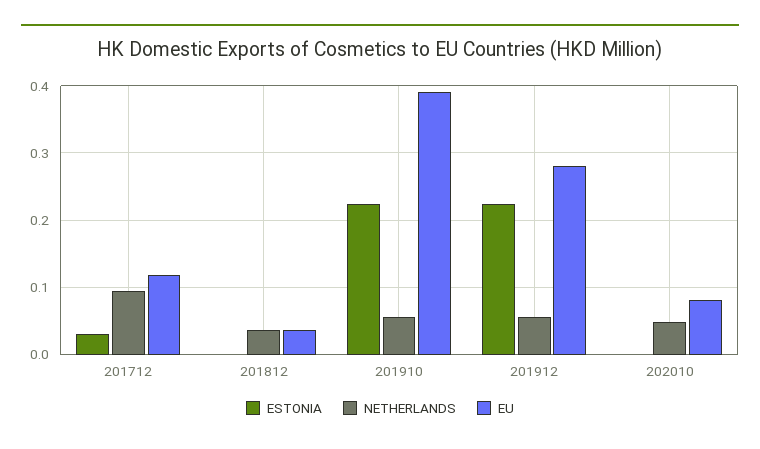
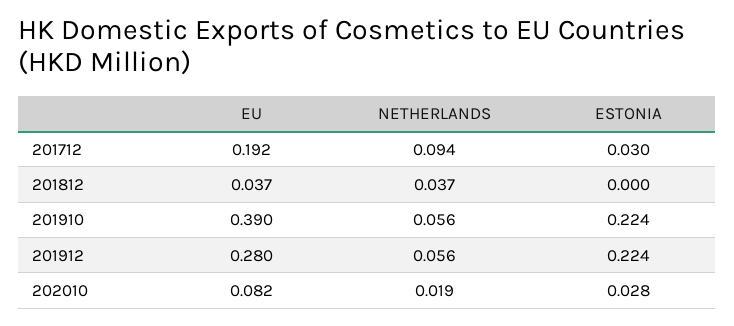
EU, 201712: 0.12 -> 0.192
ESTONIA, 202010: 0 -> 0.028
NETHERLANDS, 202010: 0.05 -> 0.019

